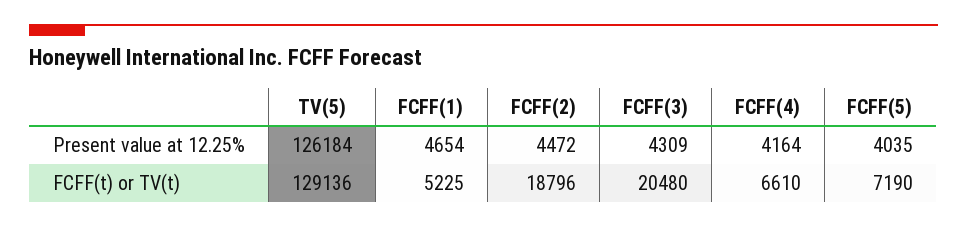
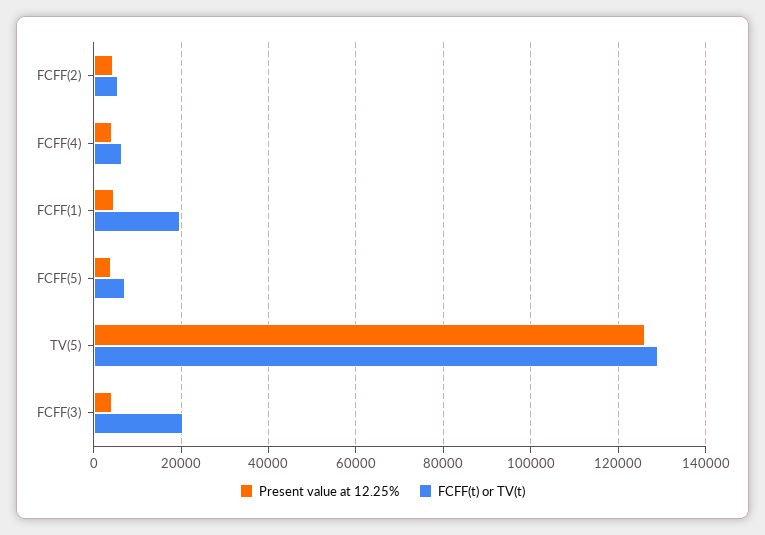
FCFF(t) or TV(t), FCFF(1): 5225 -> 20000
FCFF(t) or TV(t), FCFF(2): 18796 -> 6000

